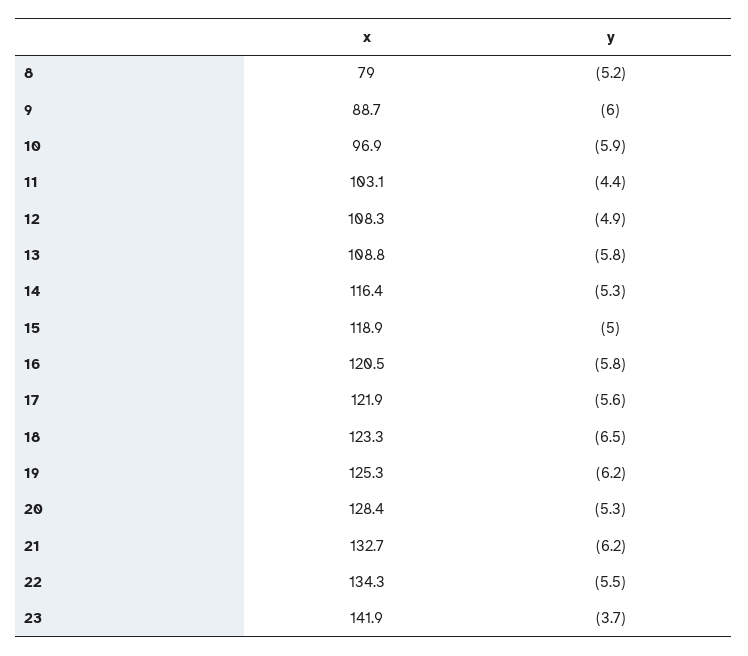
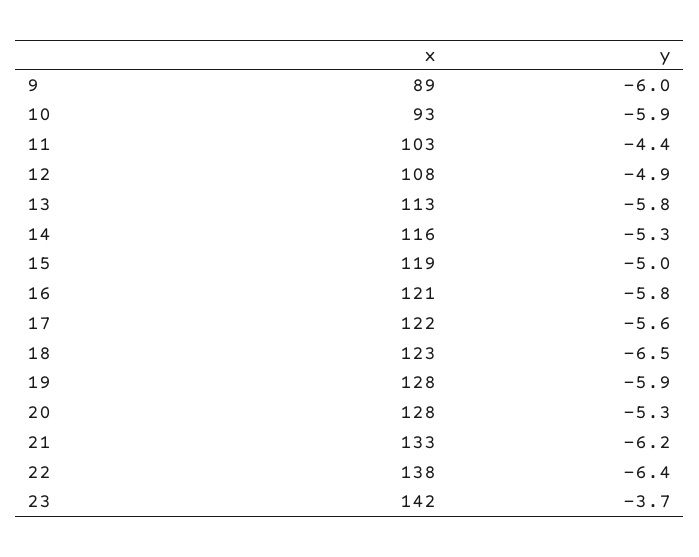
x, 8: 79 -> none
y, 8: -5.2 -> none
x, 10: 96.9 -> 93
x, 13: 108.8 -> 113
x, 19: 125.3 -> 128
y, 19: -6.2 -> -5.9
x, 22: 134.3 -> 138
y, 22: -5.5 -> -6.4

